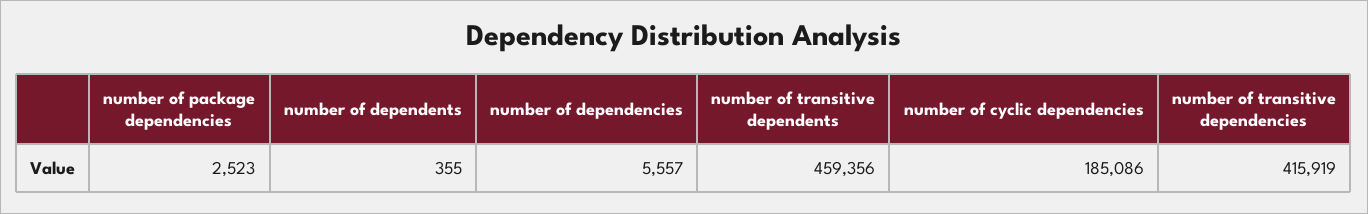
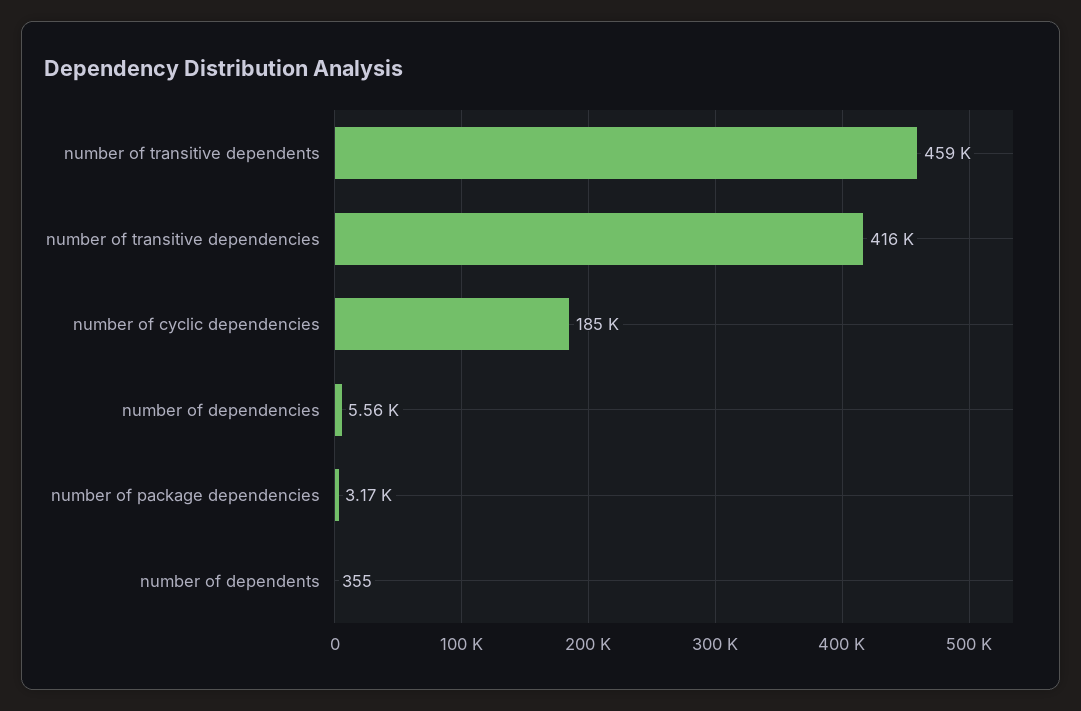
number of package dependencies: 2523 -> 3170

